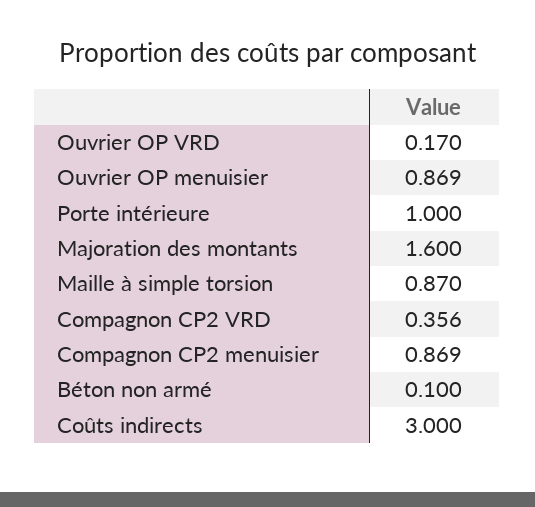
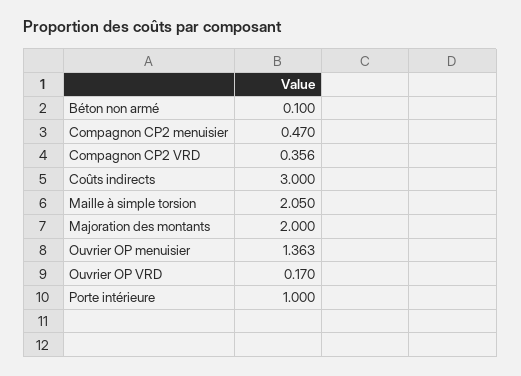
Ouvrier OP menuisier: 0.869 -> 1.363
Majoration des montants: 1.6 -> 2
Maille à simple torsion: 0.87 -> 2.05
Compagnon CP2 menuisier: 0.869 -> 0.47

